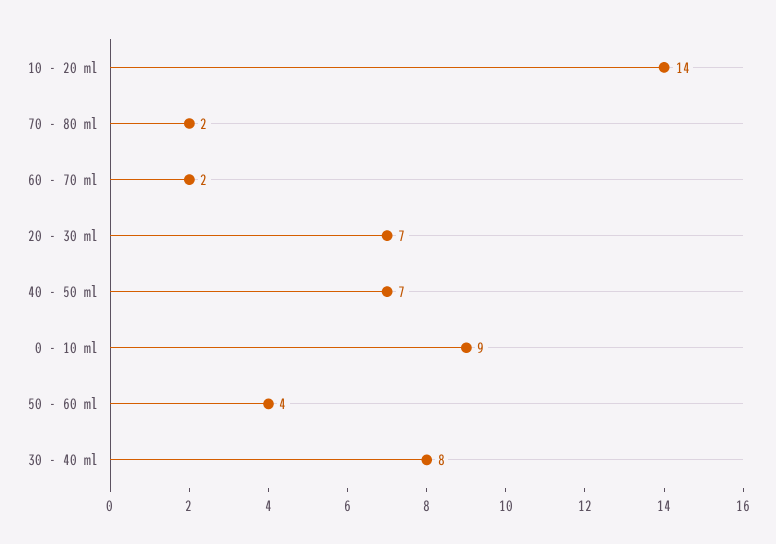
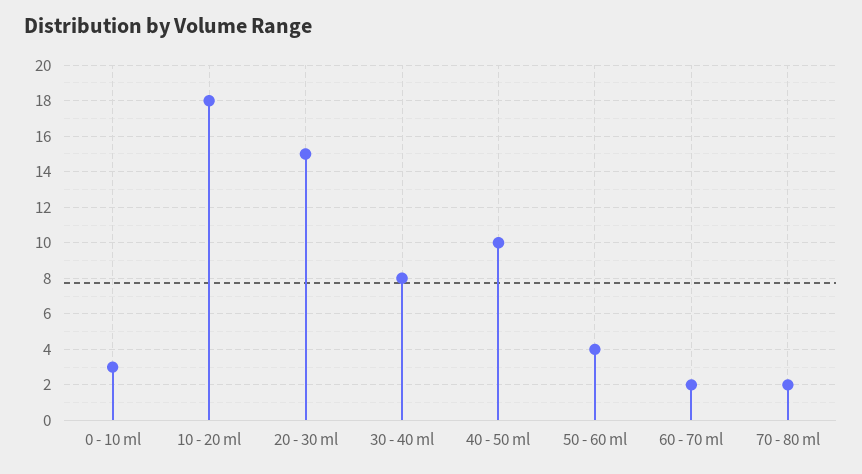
10 - 20 ml: 14 -> 18
20 - 30 ml: 7 -> 15
40 - 50 ml: 7 -> 10
0 - 10 ml: 9 -> 3

